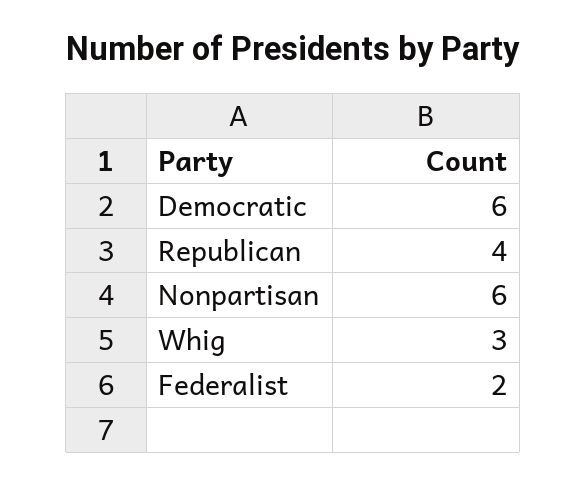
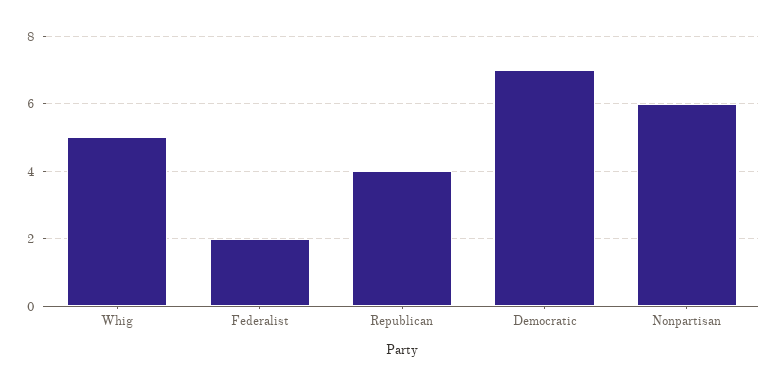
Democratic: 6 -> 7
Whig: 3 -> 5

